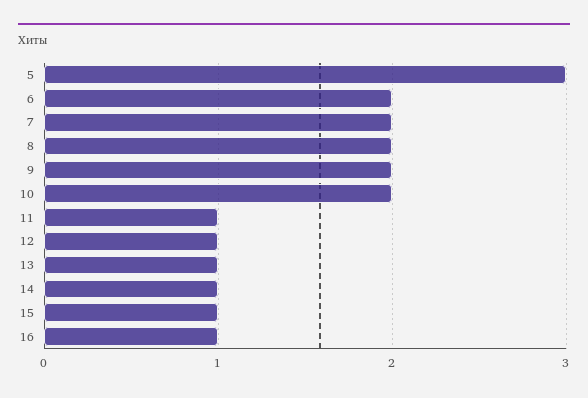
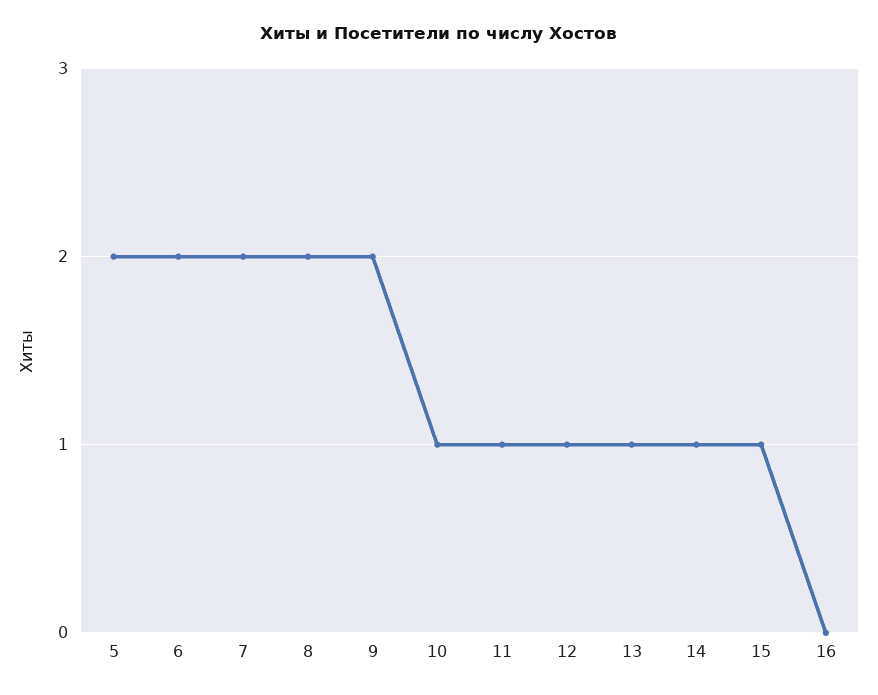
5: 3 -> 2
10: 2 -> 1
16: 1 -> 0

